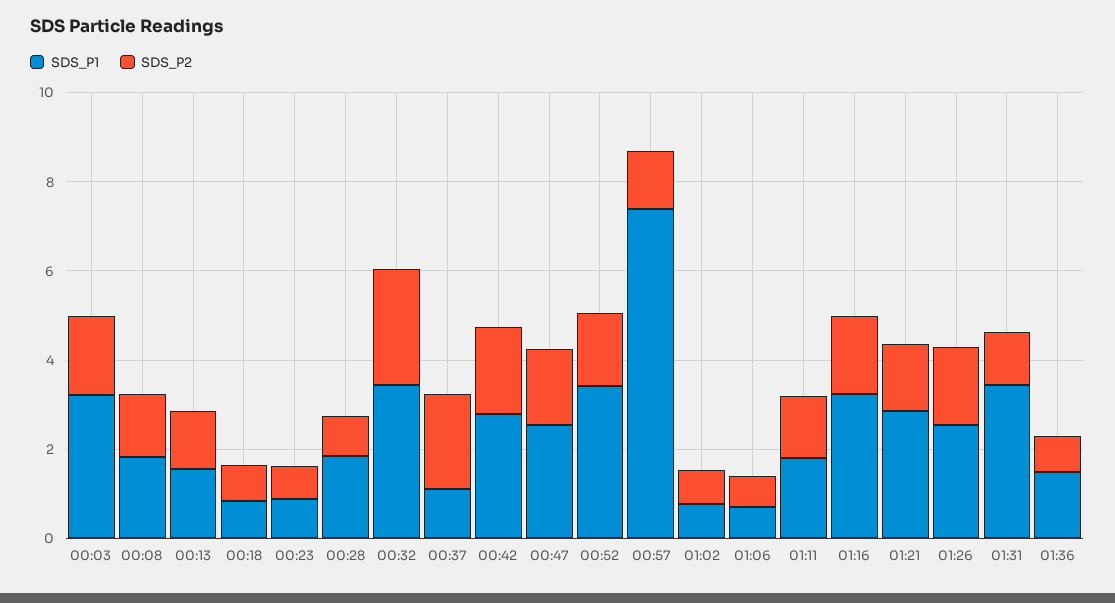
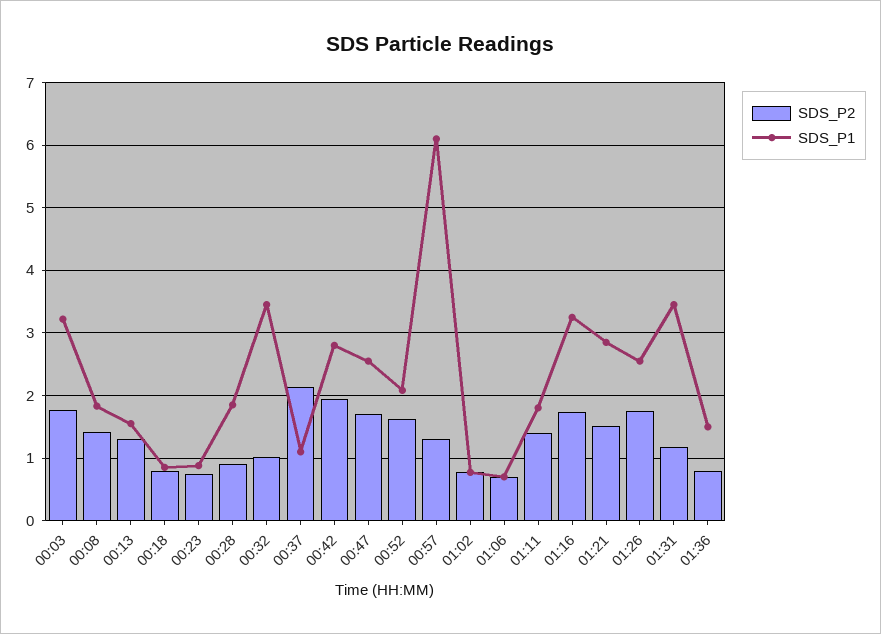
SDS_P2, 00:32: 2.5 -> 1
SDS_P1, 00:52: 3.5 -> 2.1
SDS_P1, 00:57: 7.5 -> 6.1

